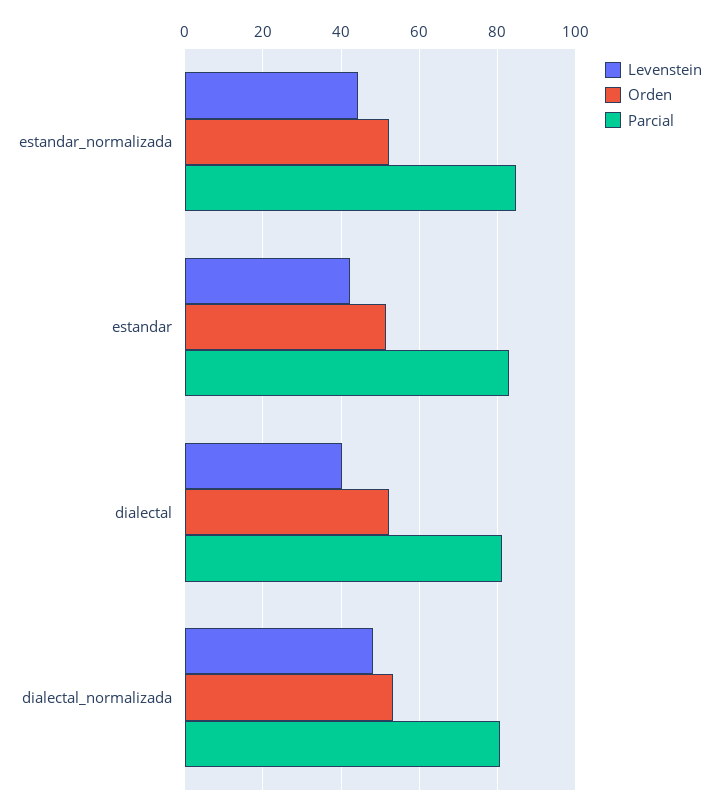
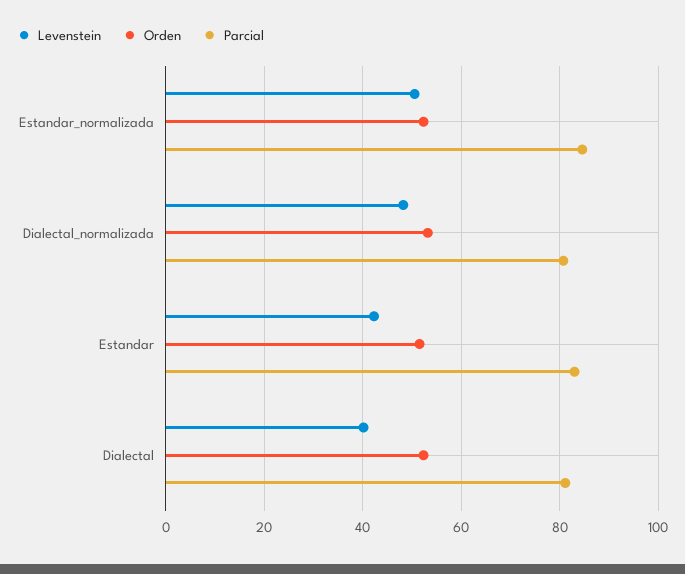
Levenstein, estandar_normalizada: 44 -> 50

